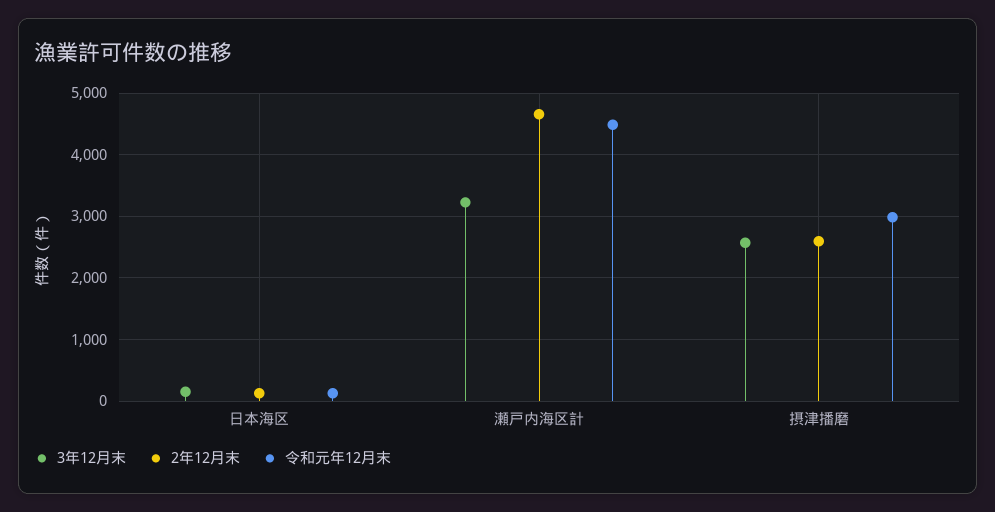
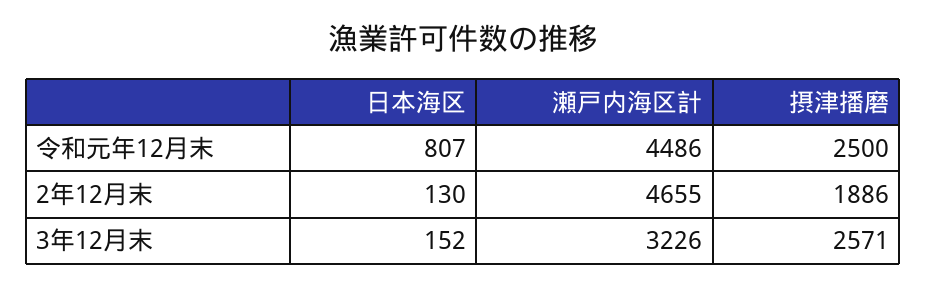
令和元年12月末, 日本海区: 100 -> 807
2年12月末, 摂津播磨: 2600 -> 1886
令和元年12月末, 摂津播磨: 3000 -> 2500

